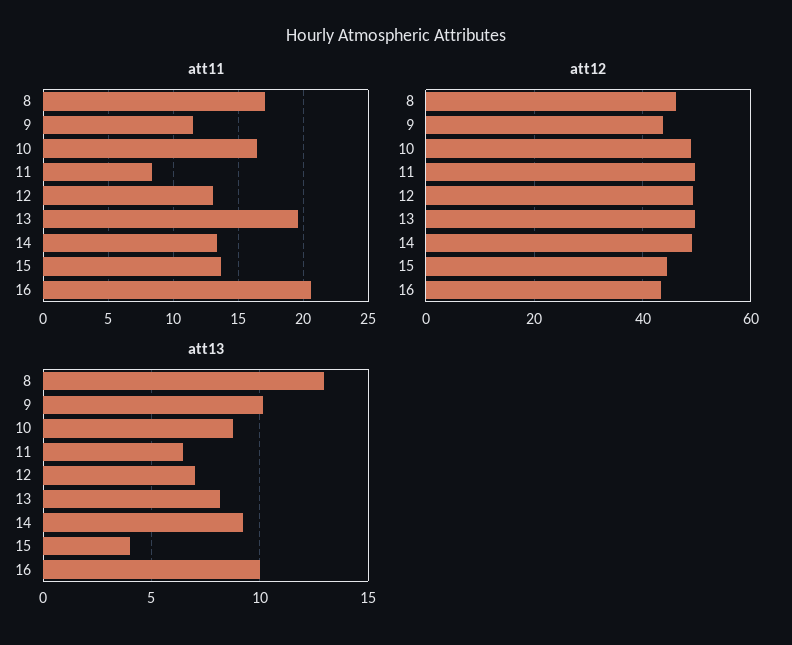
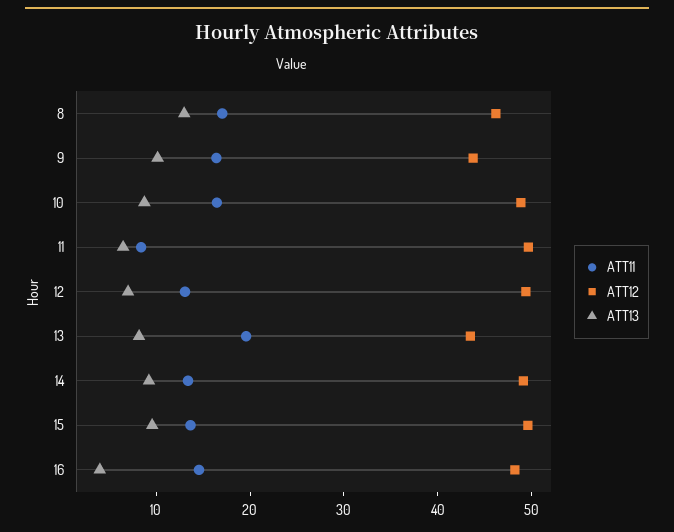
att11, 9: 11.5 -> 16
att11, 16: 20.5 -> 14
att12, 13: 50 -> 44
att12, 15: 44 -> 50
att12, 16: 44 -> 48
att13, 15: 4 -> 10
att13, 16: 10 -> 4

